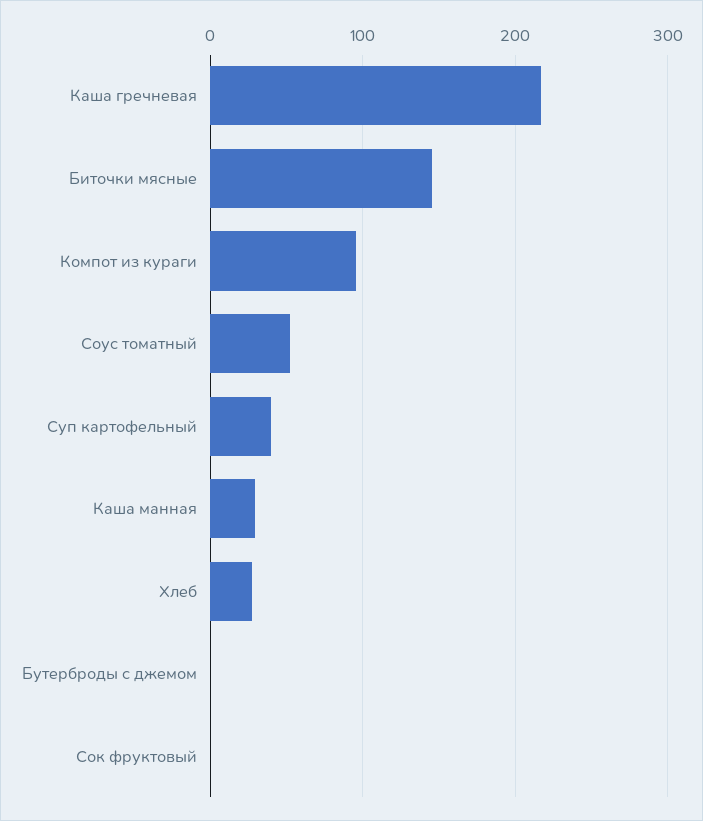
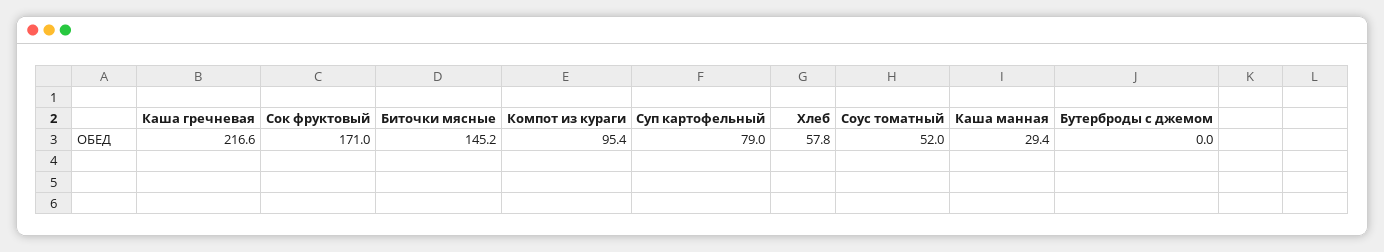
Суп картофельный: 40 -> 79
Хлеб: 30 -> 57.8
Сок фруктовый: 0 -> 171

